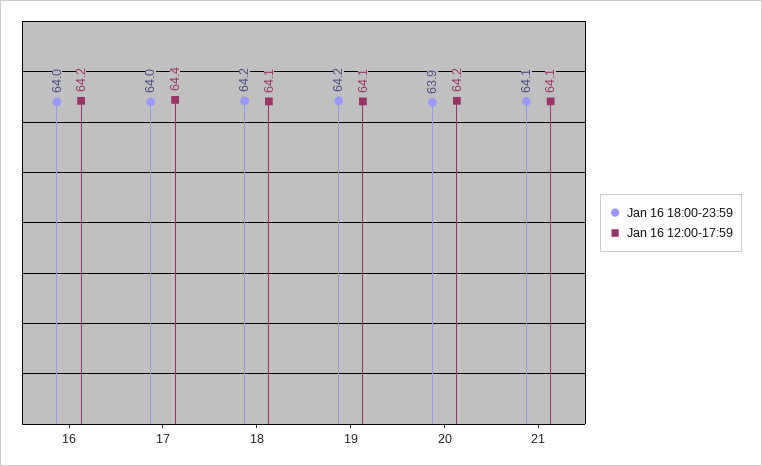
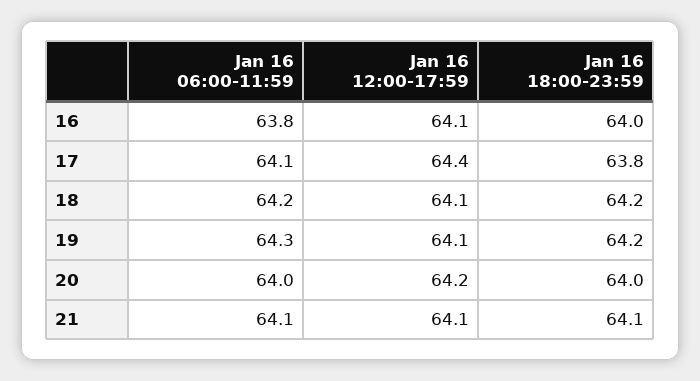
Jan 16 12:00-17:59, 16: 64.2 -> 64.1
Jan 16 18:00-23:59, 17: 64 -> 63.8
Jan 16 18:00-23:59, 20: 63.9 -> 64
Jan 16 06:00-11:59, 16: none -> 63.8
Jan 16 06:00-11:59, 17: none -> 64.1
Jan 16 06:00-11:59, 18: none -> 64.2
Jan 16 06:00-11:59, 19: none -> 64.3
Jan 16 06:00-11:59, 20: none -> 64
Jan 16 06:00-11:59, 21: none -> 64.1

